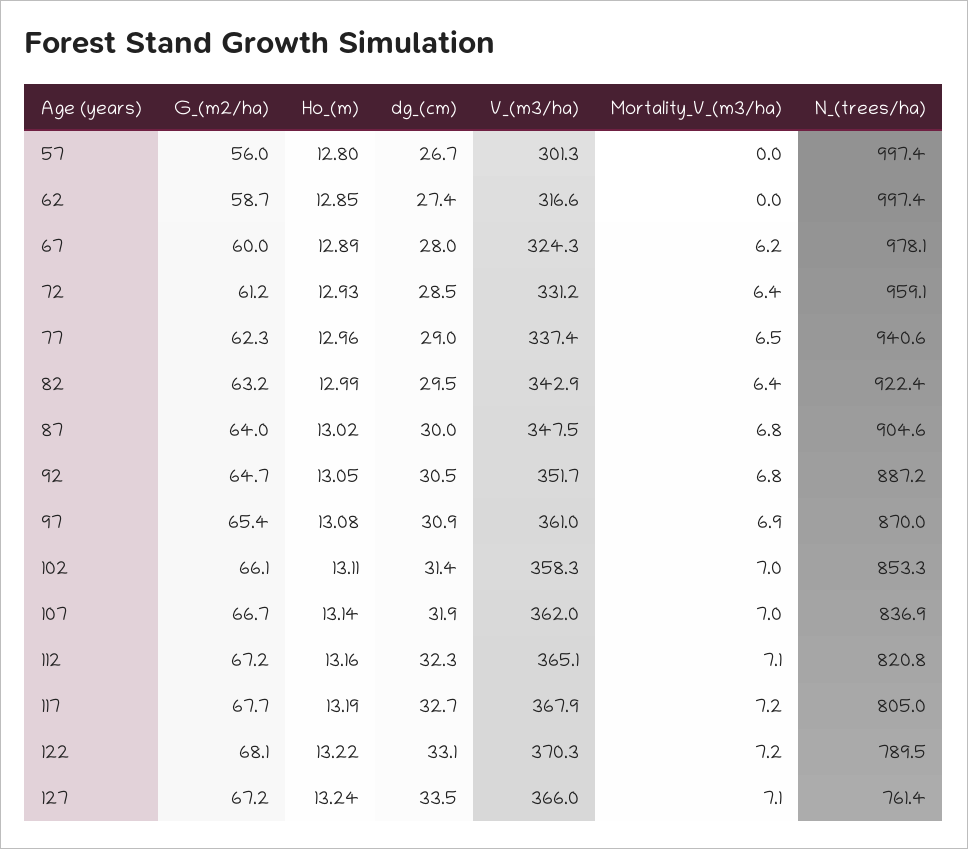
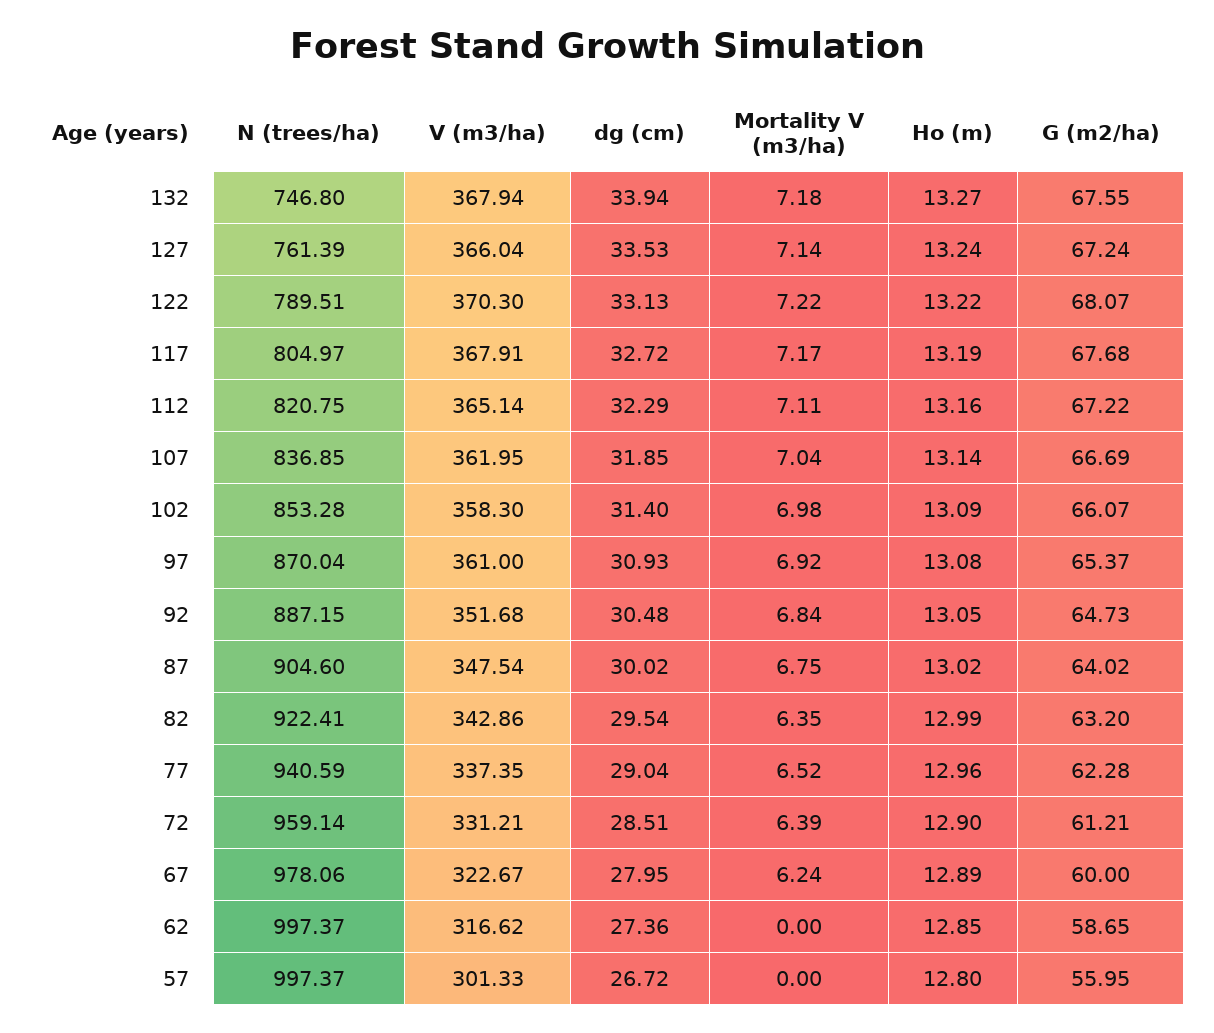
V_(m3/ha), 67: 324.3 -> 322.67
Ho_(m), 72: 12.93 -> 12.9
Ho_(m), 102: 13.11 -> 13.09
N_(trees/ha), 132: none -> 746.8
V_(m3/ha), 132: none -> 367.94
dg_(cm), 132: none -> 33.94
Mortality_V_(m3/ha), 132: none -> 7.18
Ho_(m), 132: none -> 13.27
G_(m2/ha), 132: none -> 67.55

